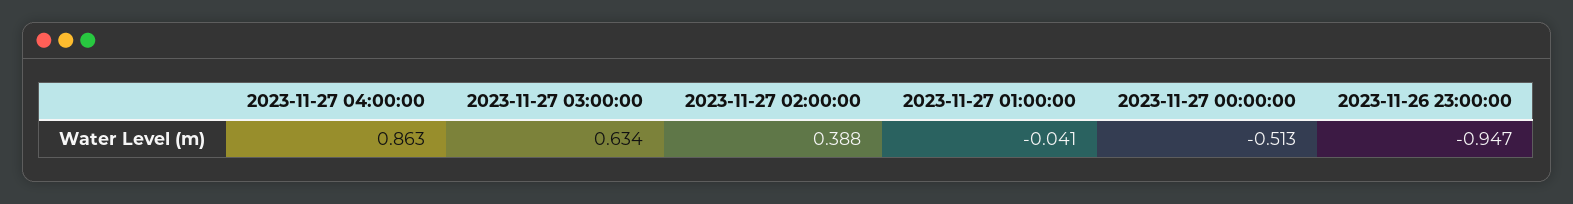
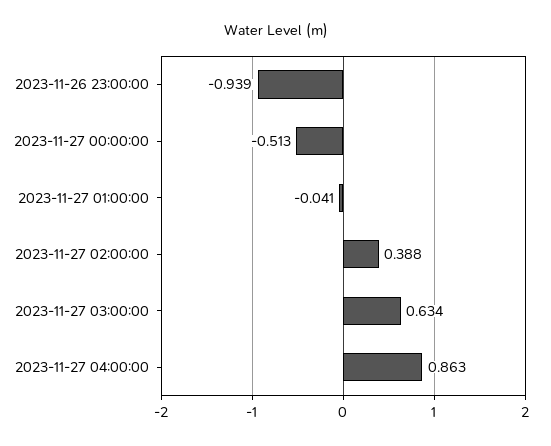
2023-11-26 23:00:00: -0.947 -> -0.939

